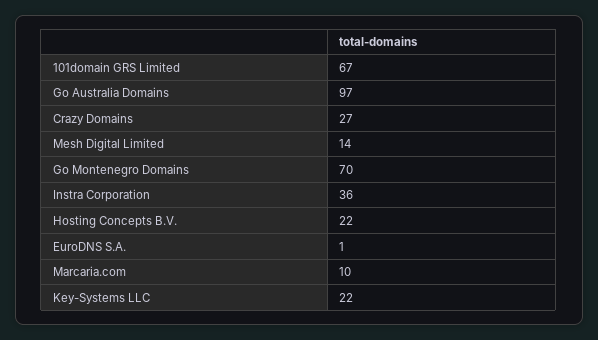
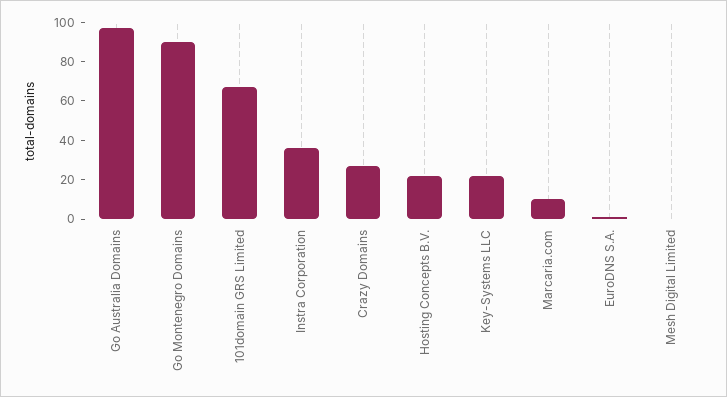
Mesh Digital Limited: 14 -> 0
Go Montenegro Domains: 70 -> 90

